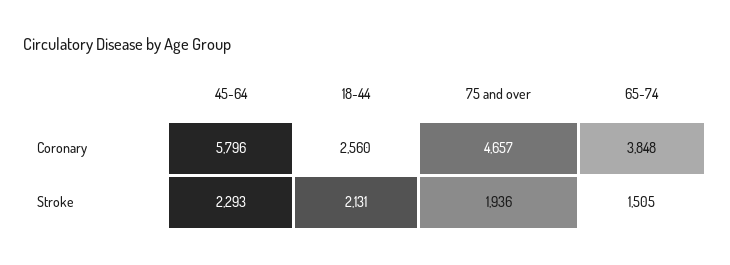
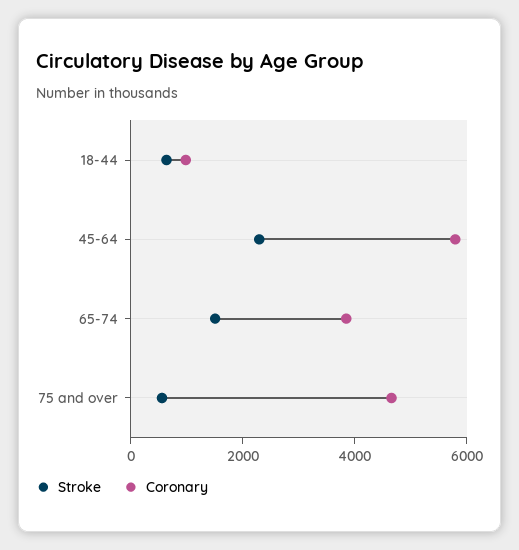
Coronary, 18-44: 2560 -> 1000
Stroke, 18-44: 2131 -> 500
Stroke, 75 and over: 1936 -> 500

